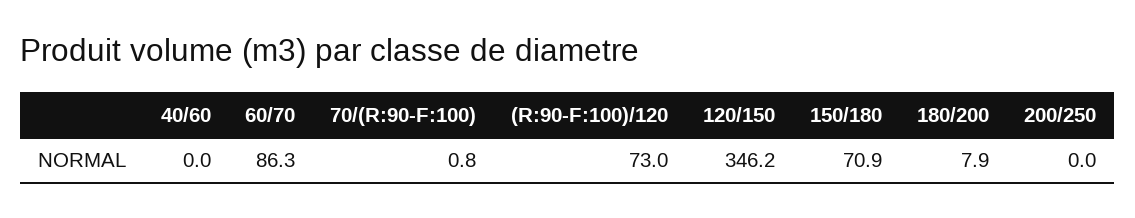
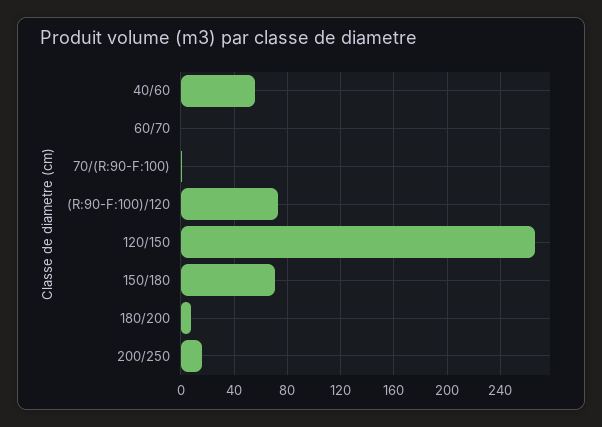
40/60: 0 -> 55
60/70: 86.3 -> 0
120/150: 346.2 -> 265
200/250: 0 -> 15

